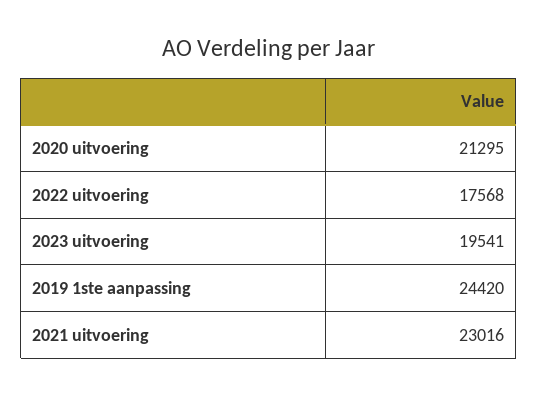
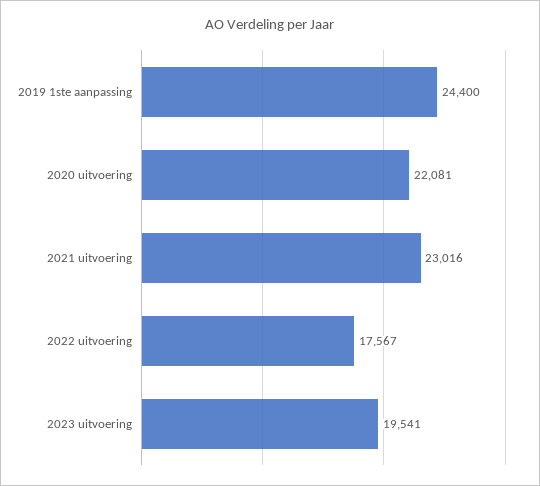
2020 uitvoering: 21295 -> 22081
2022 uitvoering: 17568 -> 17567
2019 1ste aanpassing: 24420 -> 24400

